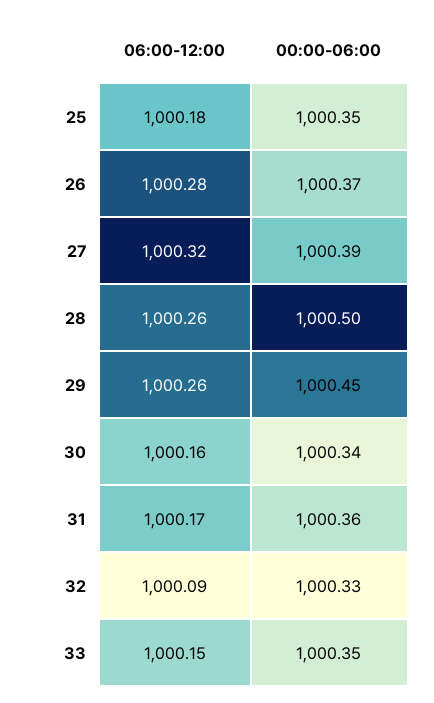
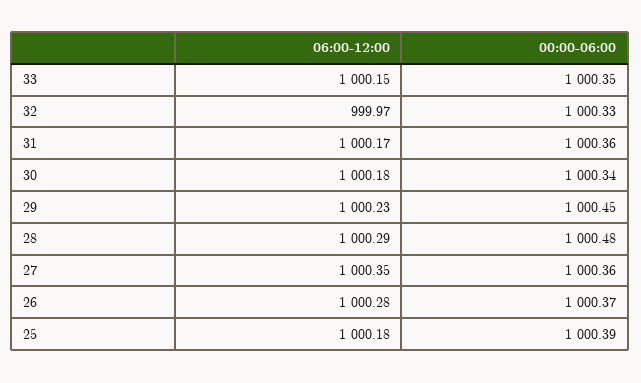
00:00-06:00, 25: 1000.35 -> 1000.39
06:00-12:00, 27: 1000.32 -> 1000.35
00:00-06:00, 27: 1000.39 -> 1000.36
06:00-12:00, 28: 1000.26 -> 1000.29
00:00-06:00, 28: 1000.5 -> 1000.48
06:00-12:00, 29: 1000.26 -> 1000.23
06:00-12:00, 30: 1000.16 -> 1000.18
06:00-12:00, 32: 1000.09 -> 999.97

